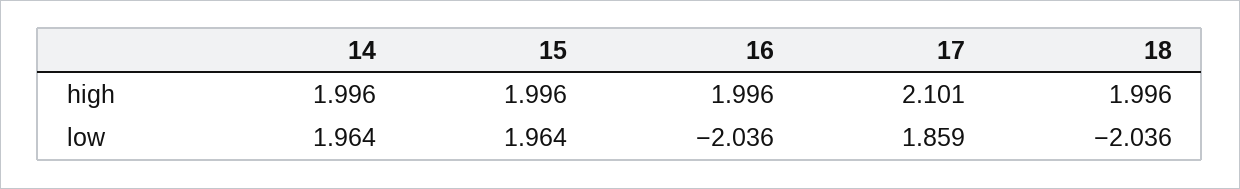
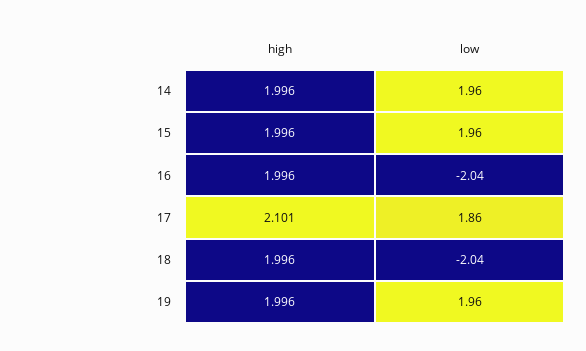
19, high: none -> 1.996
19, low: none -> 1.96

